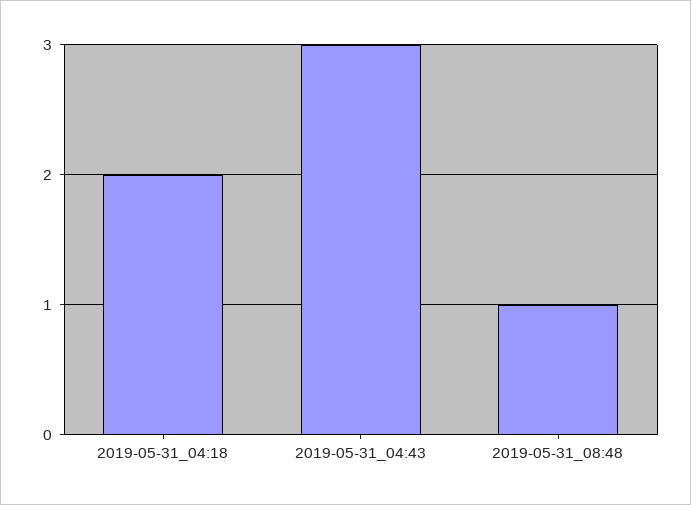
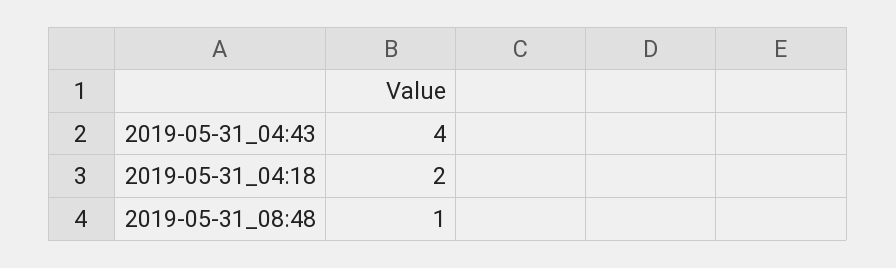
2019-05-31_04:43: 3 -> 4

